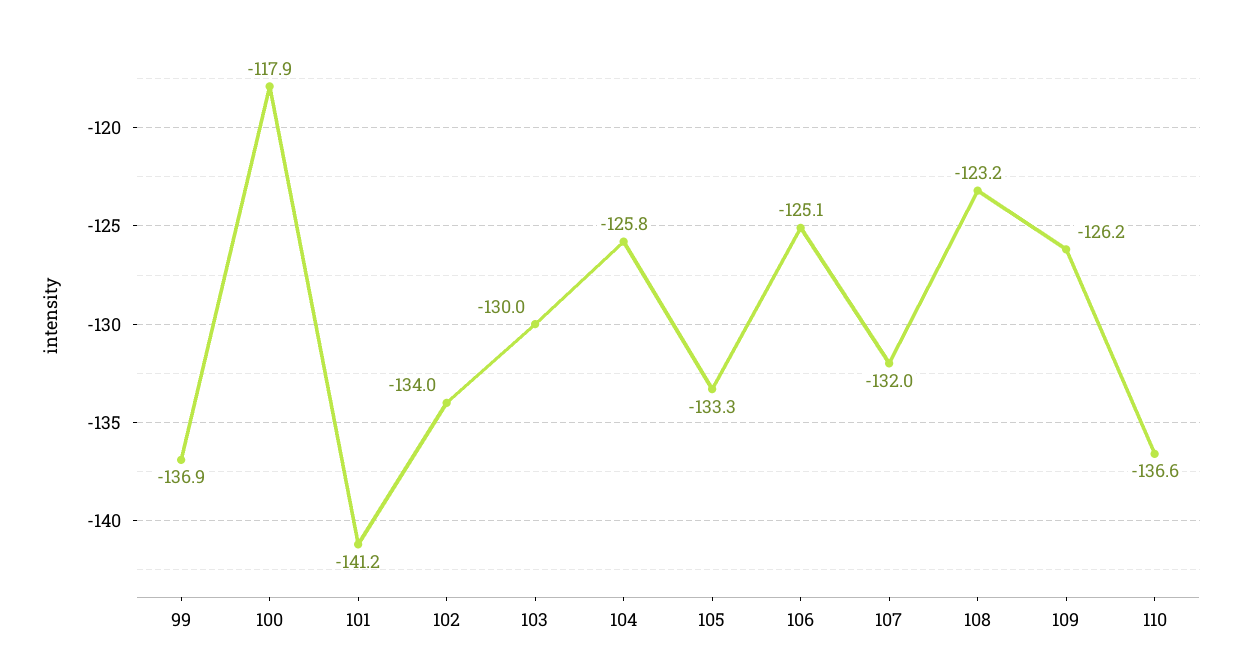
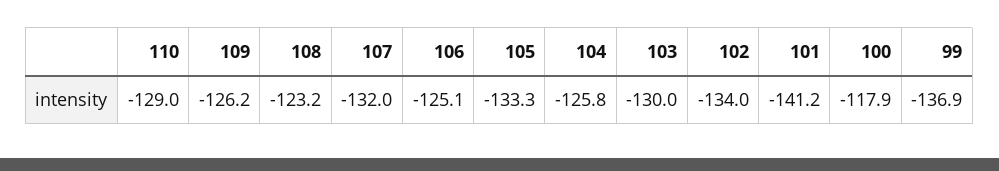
110: -136.6 -> -129

